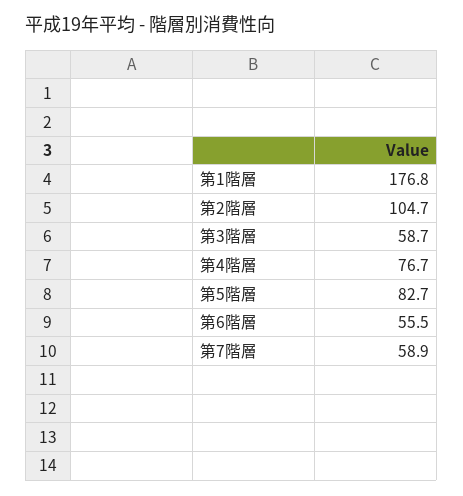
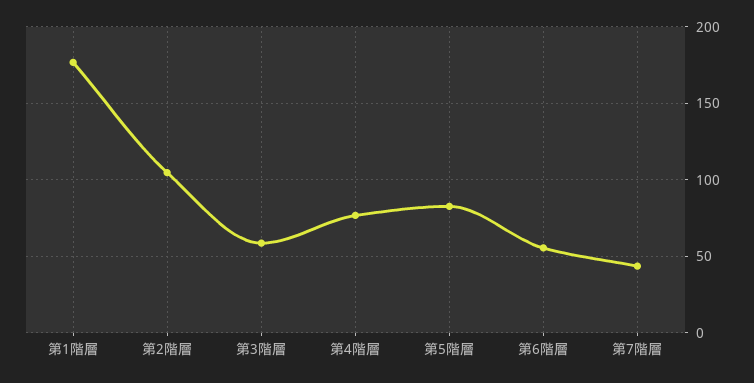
第7階層: 58.9 -> 45

